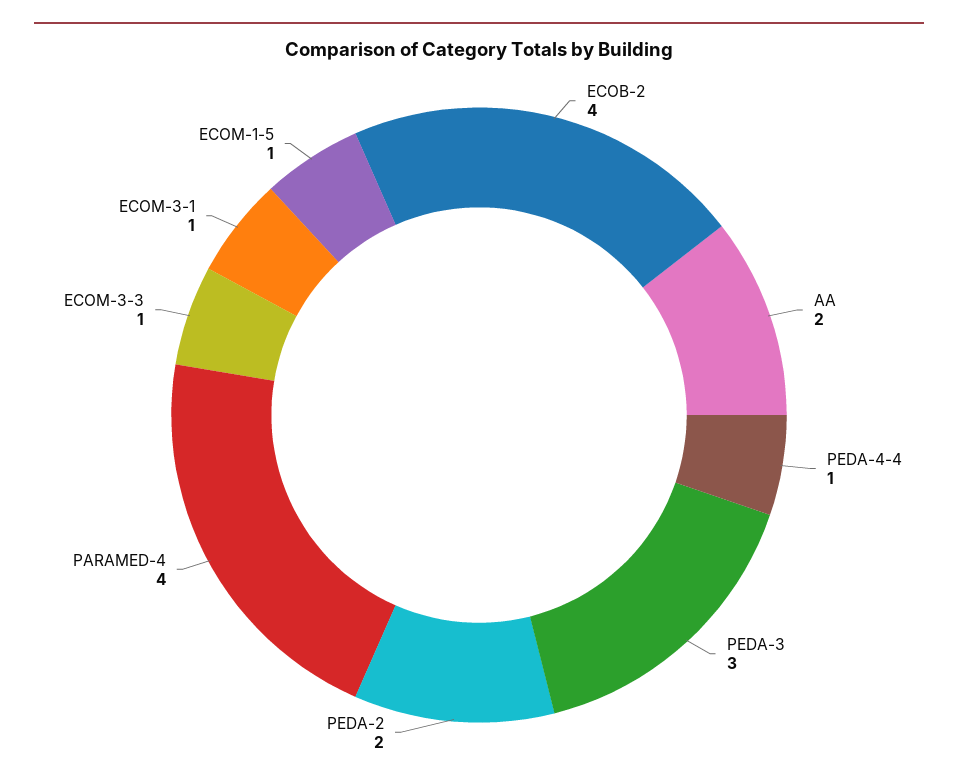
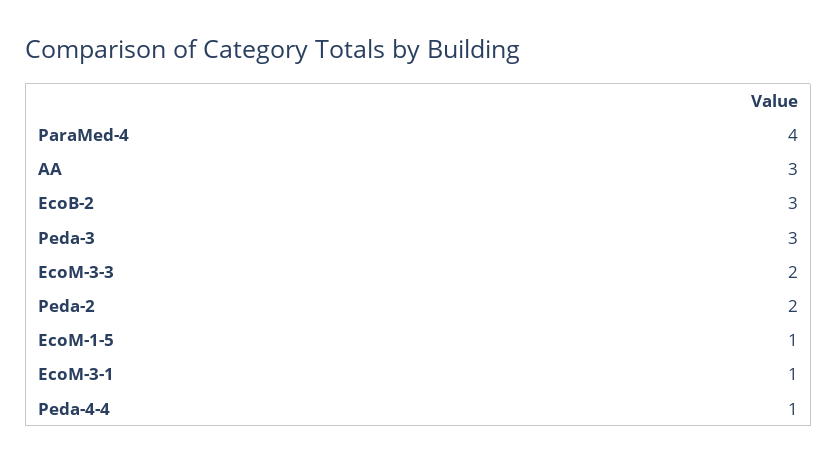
ECOB-2: 4 -> 3
AA: 2 -> 3
ECOM-3-3: 1 -> 2

